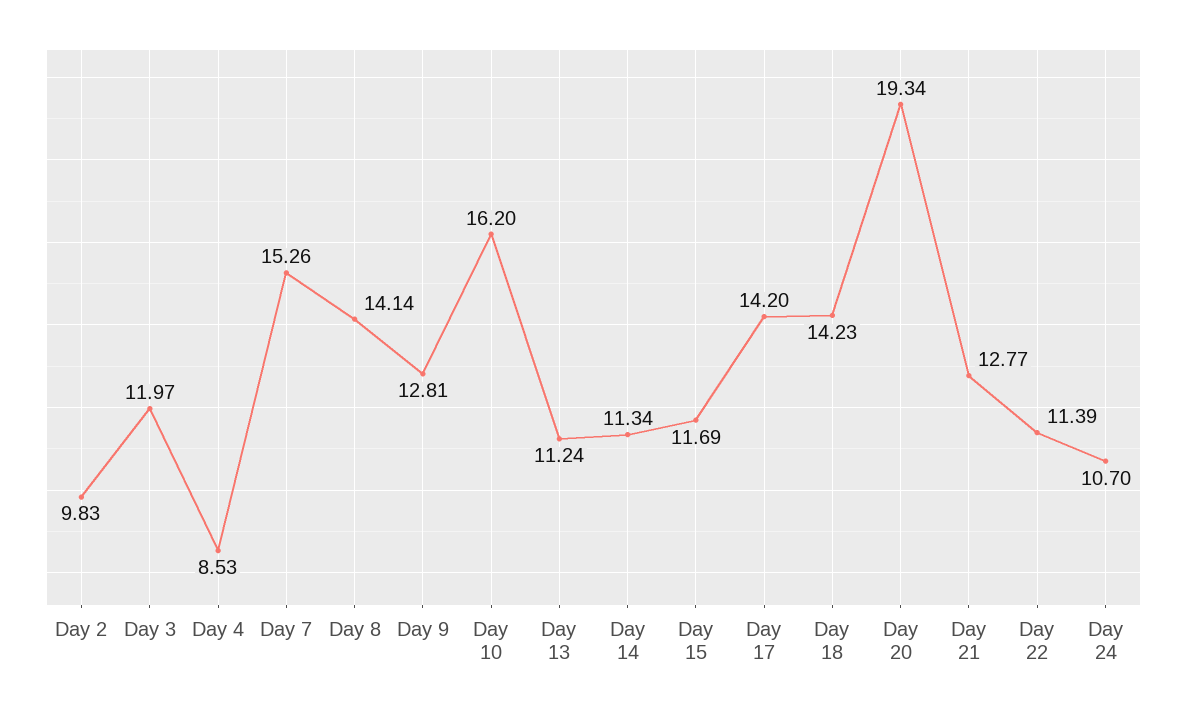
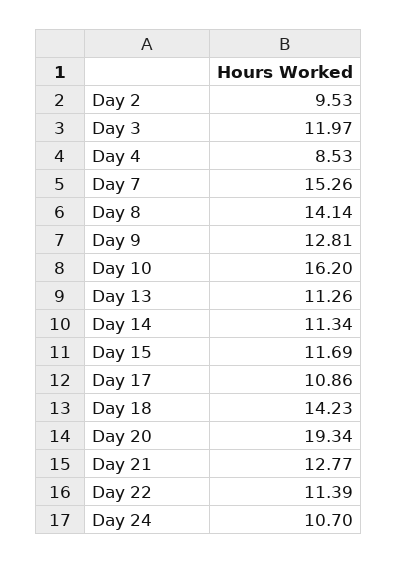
Day 2: 9.83 -> 9.53
Day 13: 11.24 -> 11.26
Day 17: 14.2 -> 10.86

